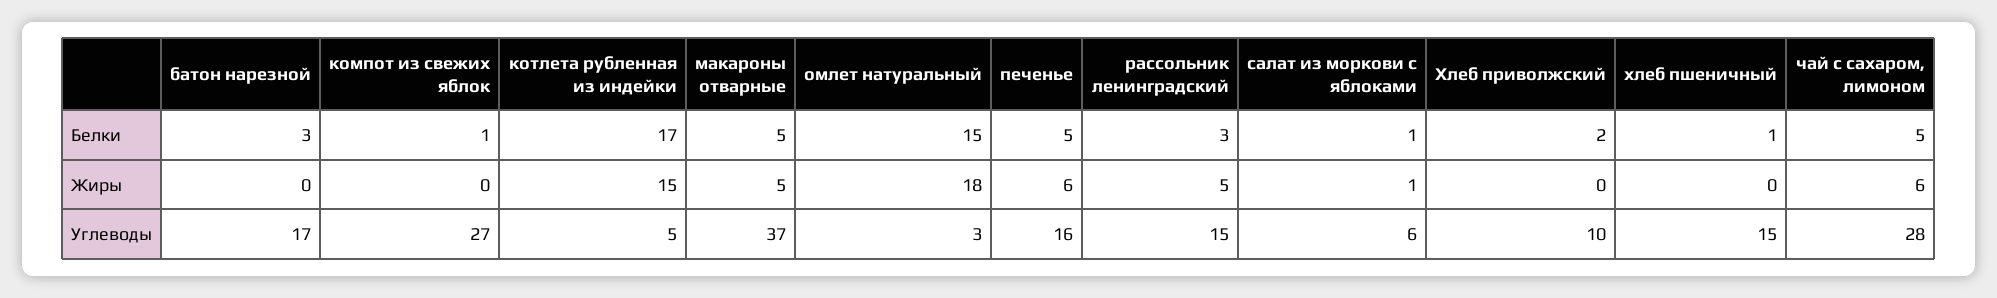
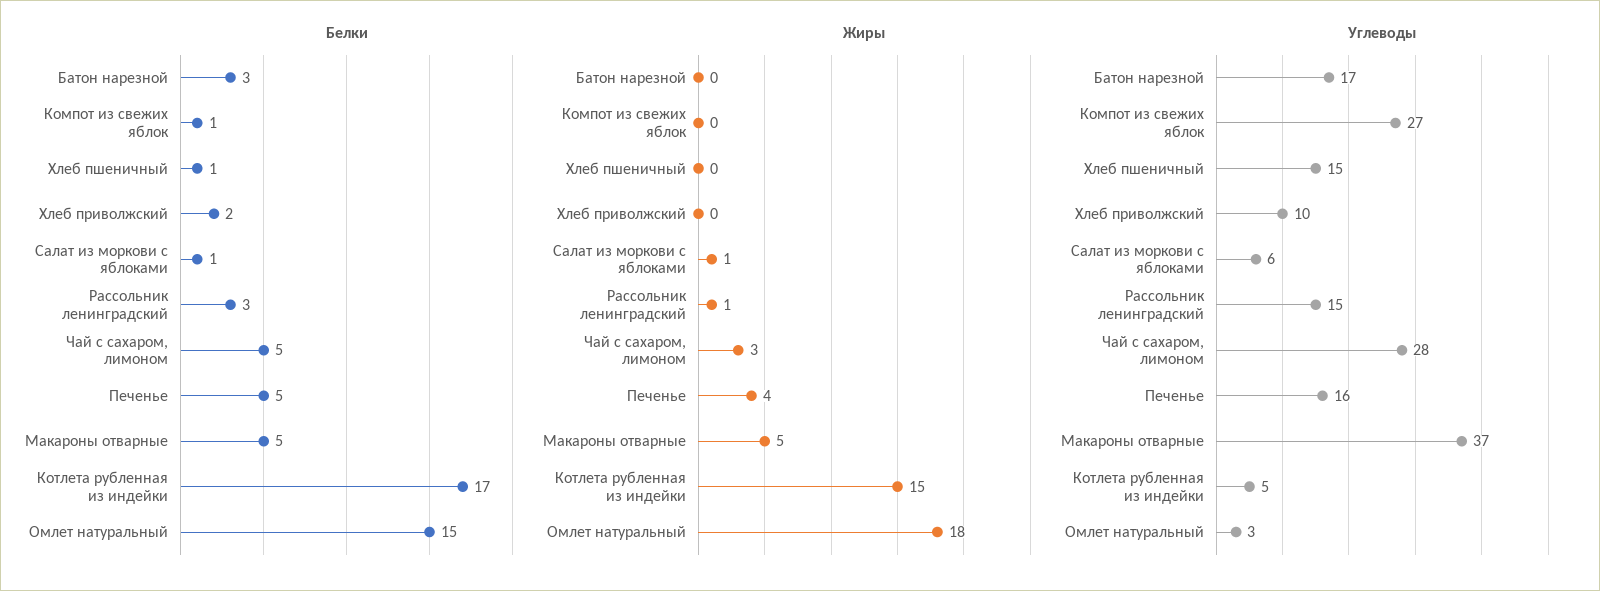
Жиры, печенье: 6 -> 4
Жиры, рассольник ленинградский: 5 -> 1
Жиры, чай с сахаром, лимоном: 6 -> 3

